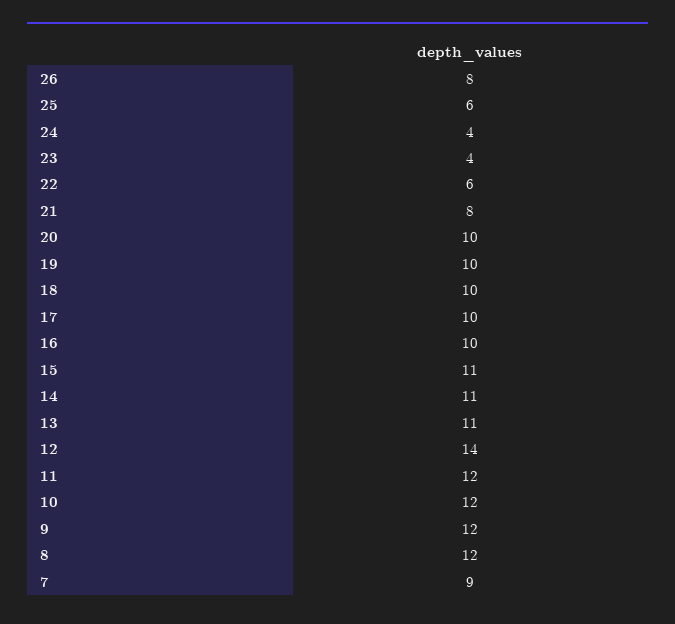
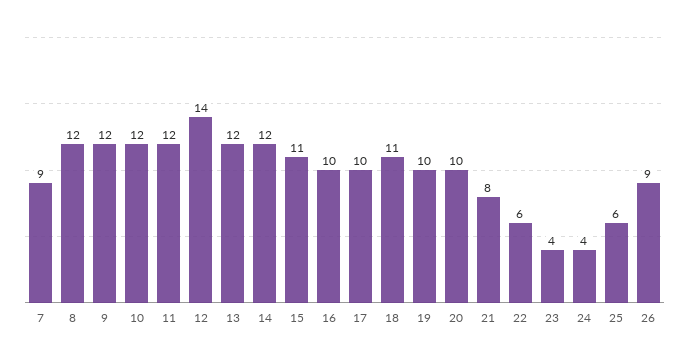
26: 8 -> 9
18: 10 -> 11
14: 11 -> 12
13: 11 -> 12

